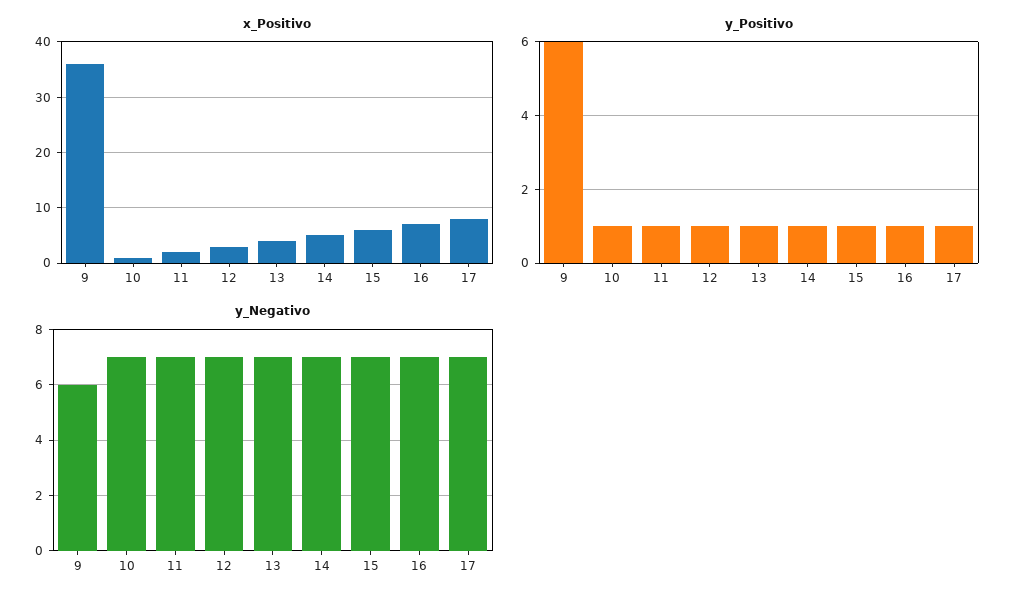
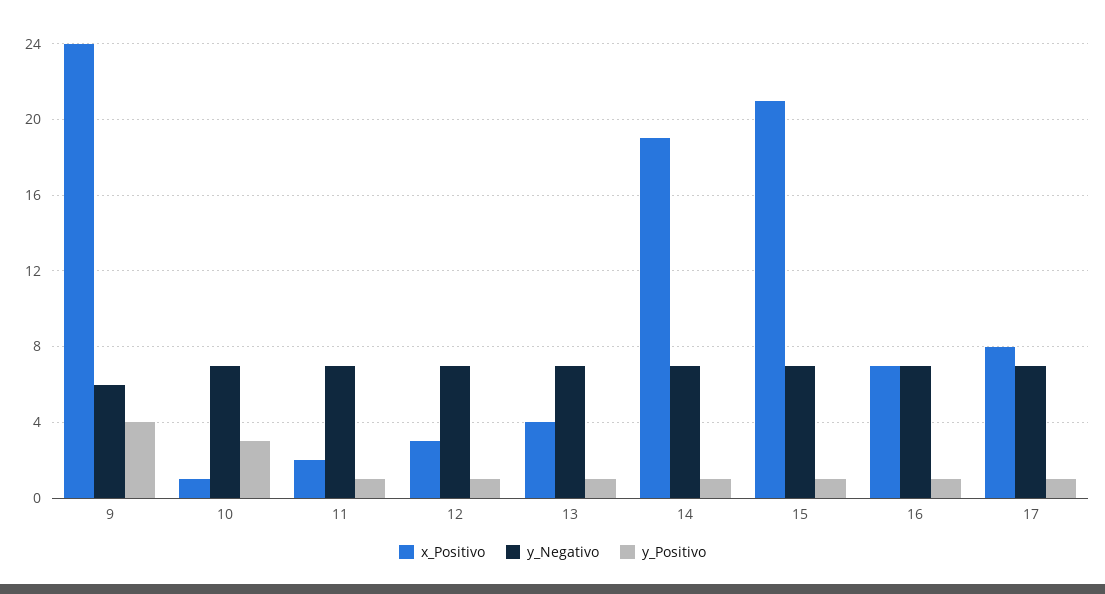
x_Positivo, 9: 35 -> 24
x_Positivo, 14: 5 -> 19
x_Positivo, 15: 5 -> 21
y_Positivo, 9: 6 -> 4
y_Positivo, 10: 1 -> 3

